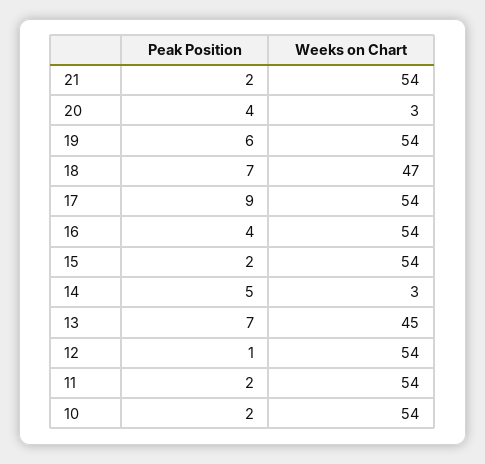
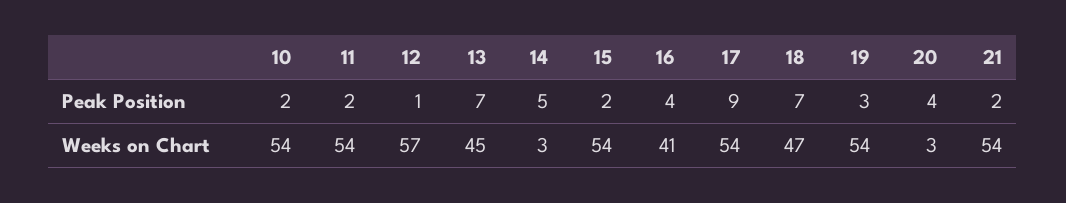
Peak Position, 19: 6 -> 3
Weeks on Chart, 16: 54 -> 41
Weeks on Chart, 12: 54 -> 57

